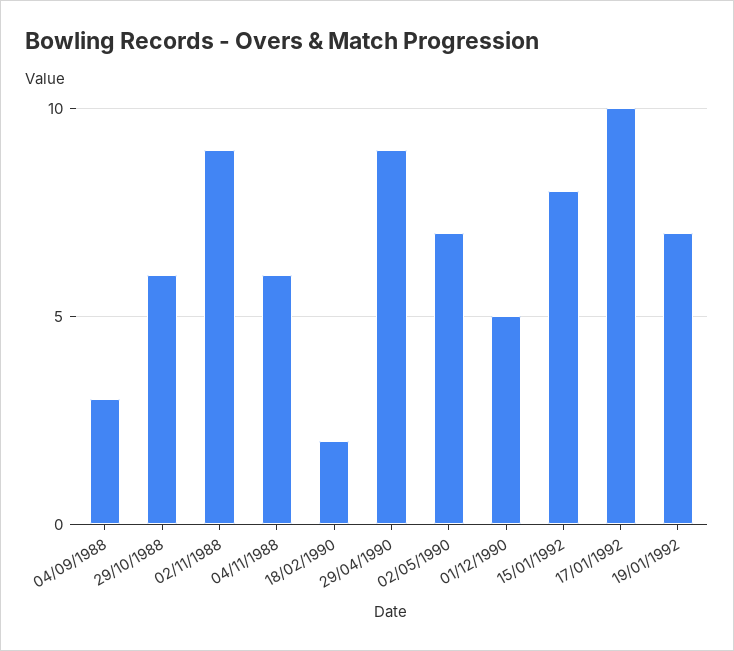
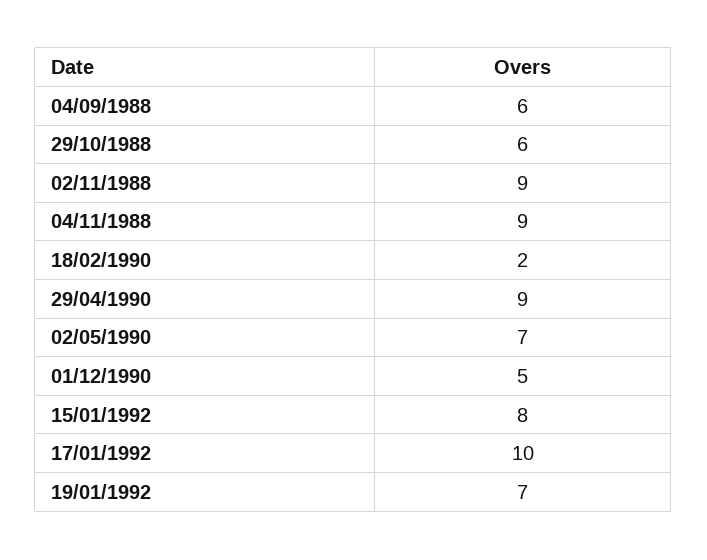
04/09/1988: 3 -> 6
04/11/1988: 6 -> 9

